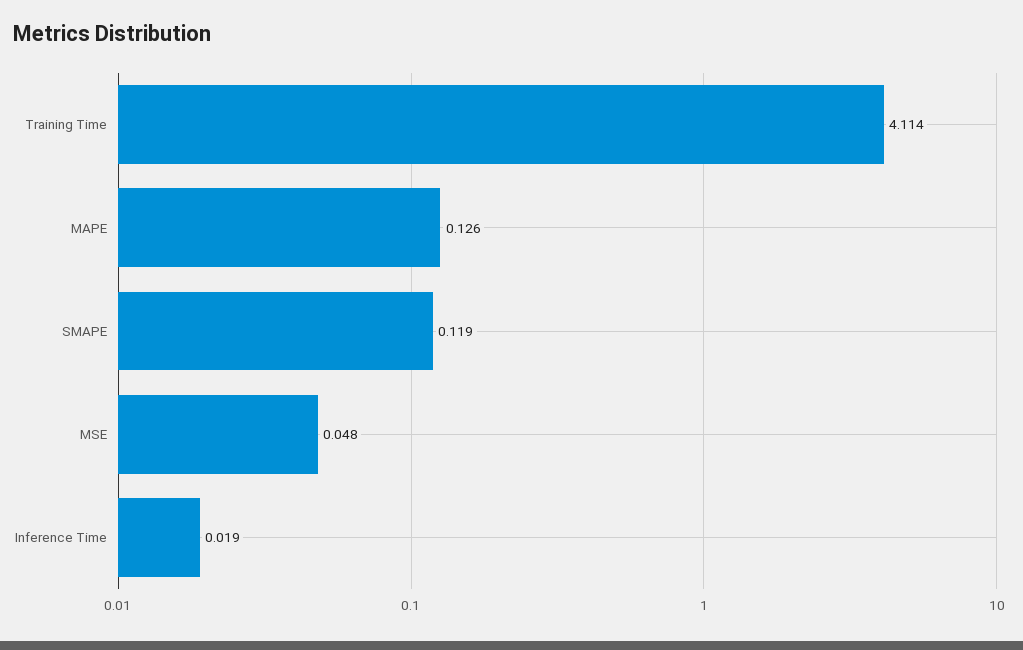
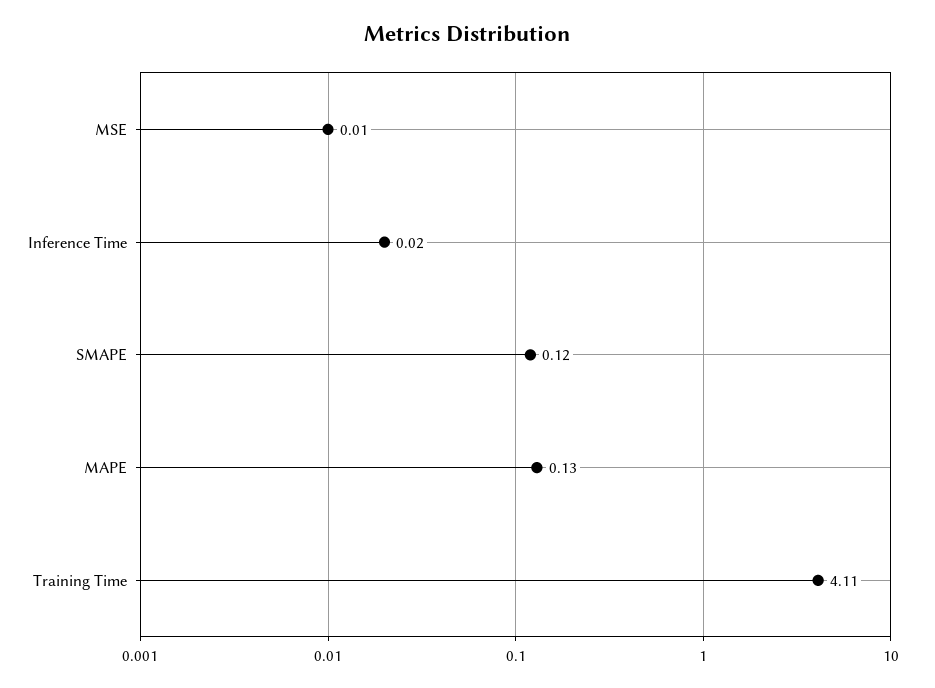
MSE: 0.048 -> 0.01

